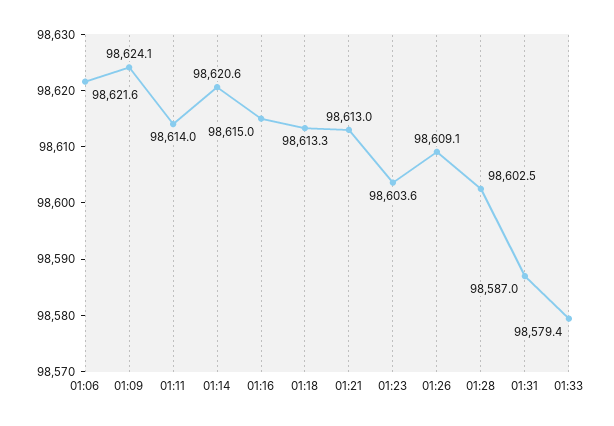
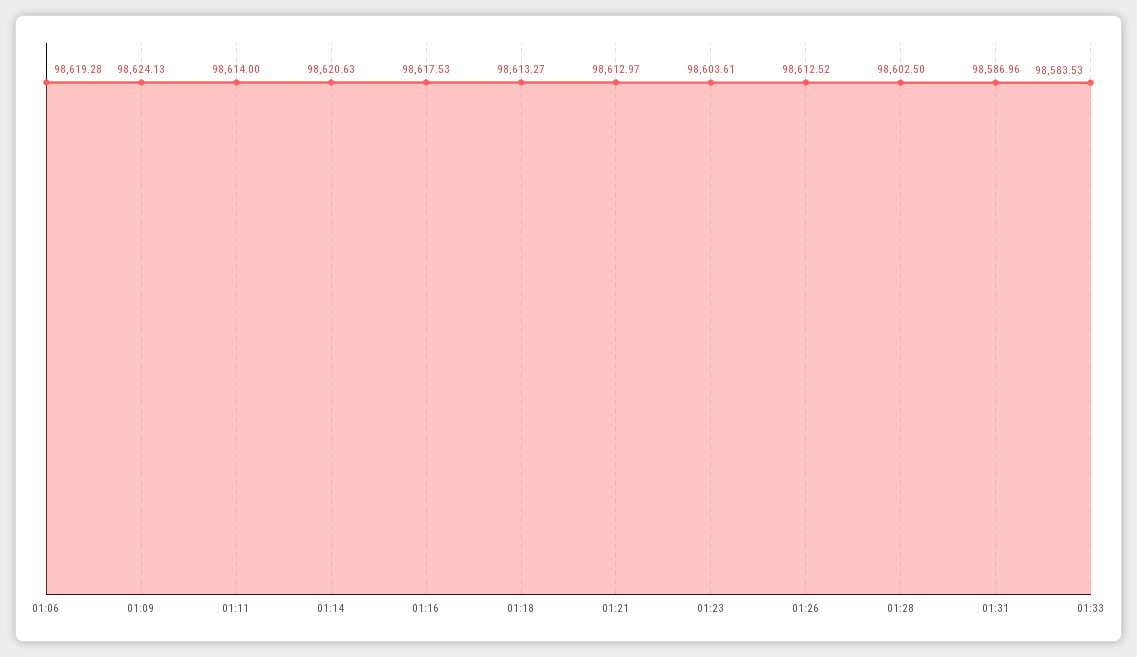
01:06: 98621.6 -> 98619.28
01:16: 98615 -> 98617.53
01:26: 98609.1 -> 98612.52
01:33: 98579.4 -> 98583.53

